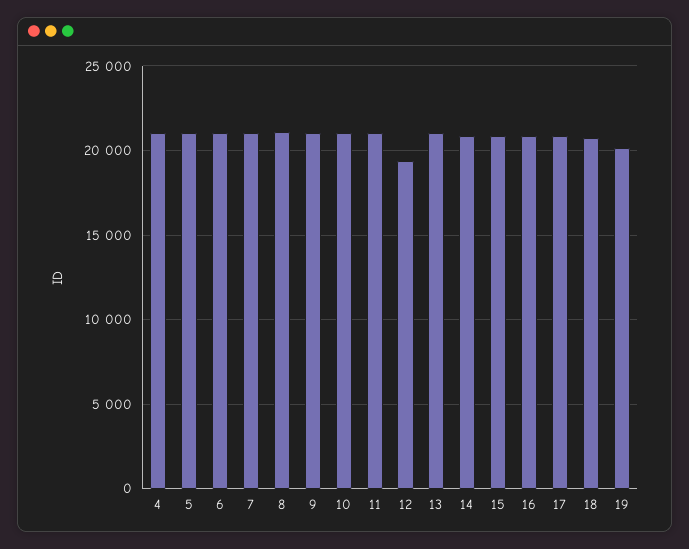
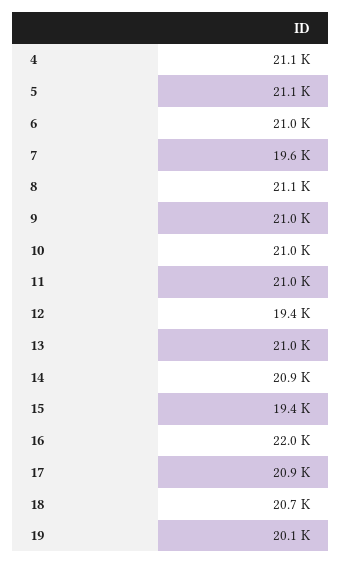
7: 21000 -> 19600
15: 21000 -> 19400
16: 21000 -> 22000

